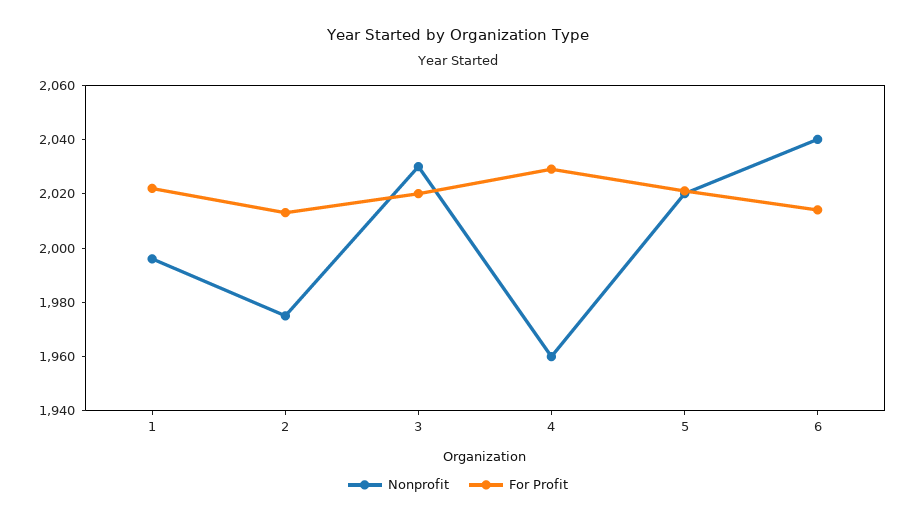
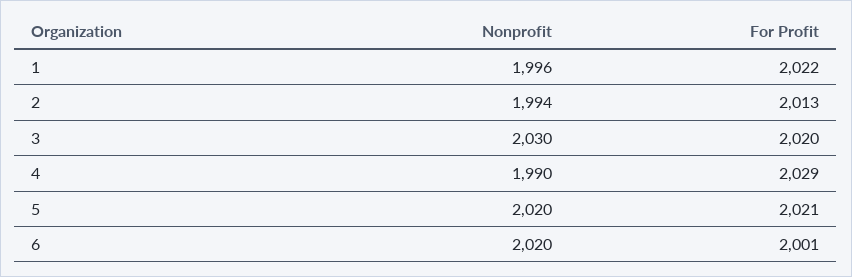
Nonprofit, 2: 1975 -> 1994
Nonprofit, 4: 1960 -> 1990
Nonprofit, 6: 2040 -> 2020
For Profit, 6: 2015 -> 2001

